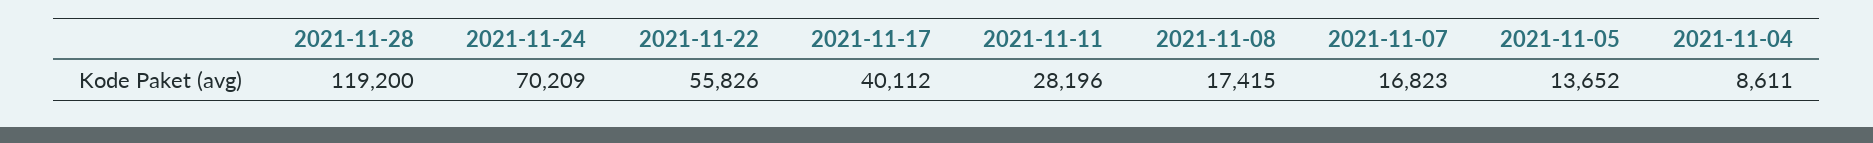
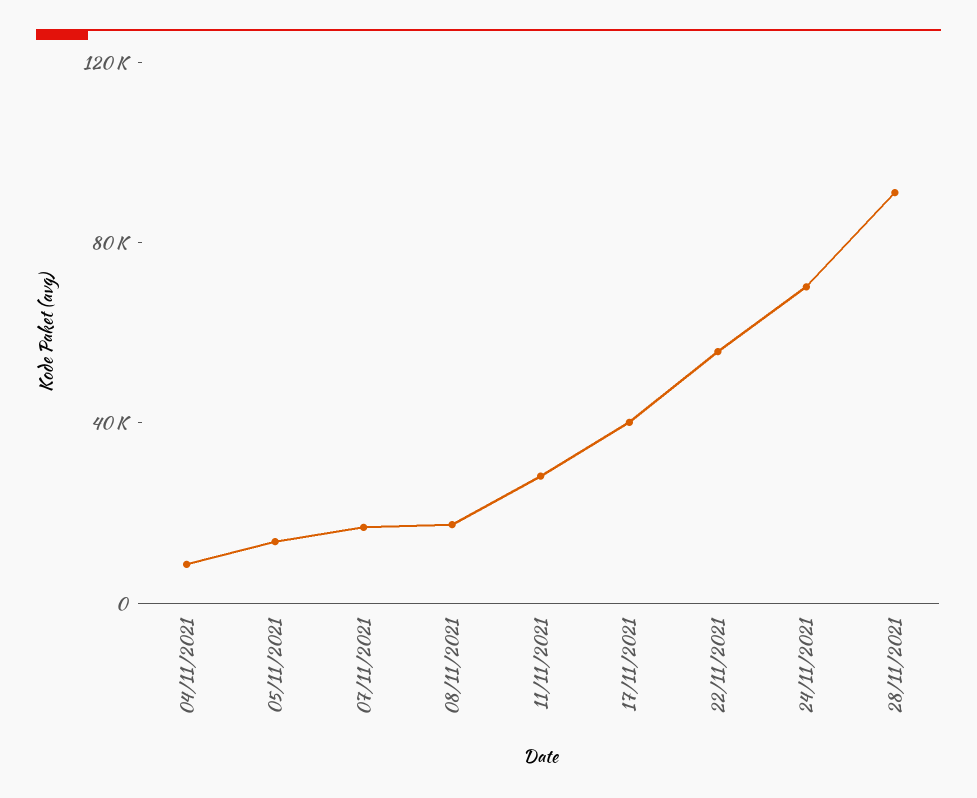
2021-11-28: 119200 -> 90000

